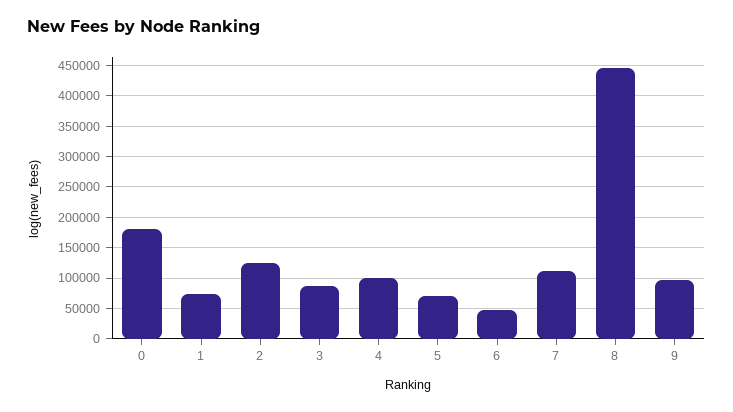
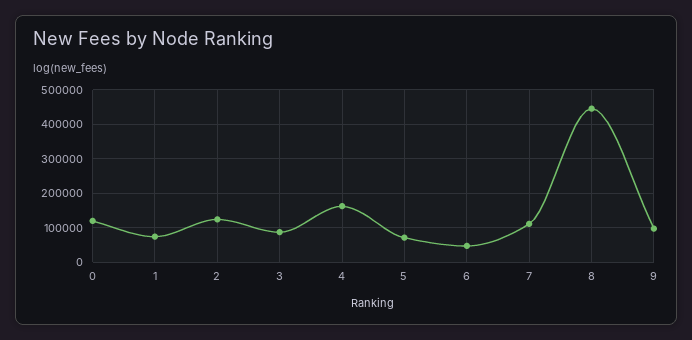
0: 180000 -> 120000
4: 100000 -> 160000

